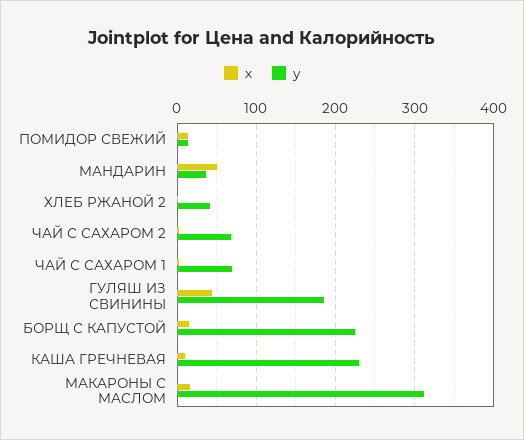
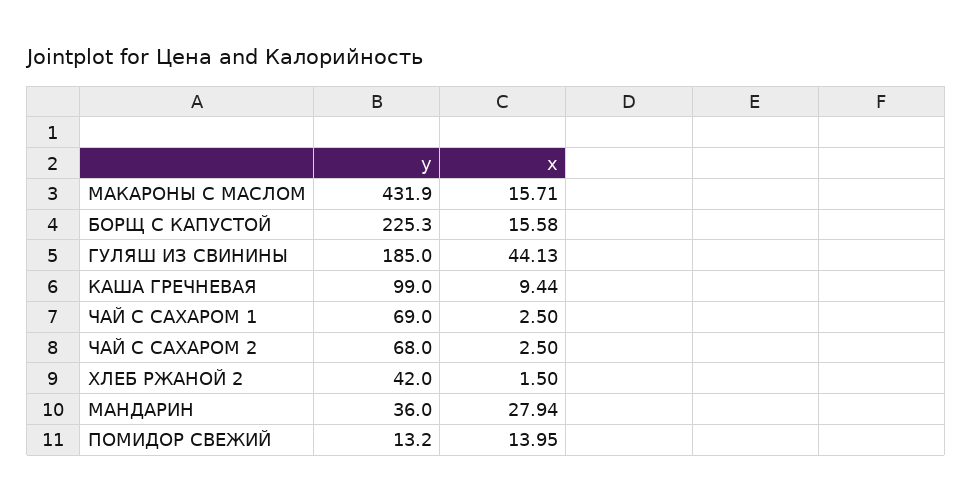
x, МАНДАРИН: 50 -> 27.94
y, КАША ГРЕЧНЕВАЯ: 230 -> 99
y, МАКАРОНЫ С МАСЛОМ: 310 -> 431.9

